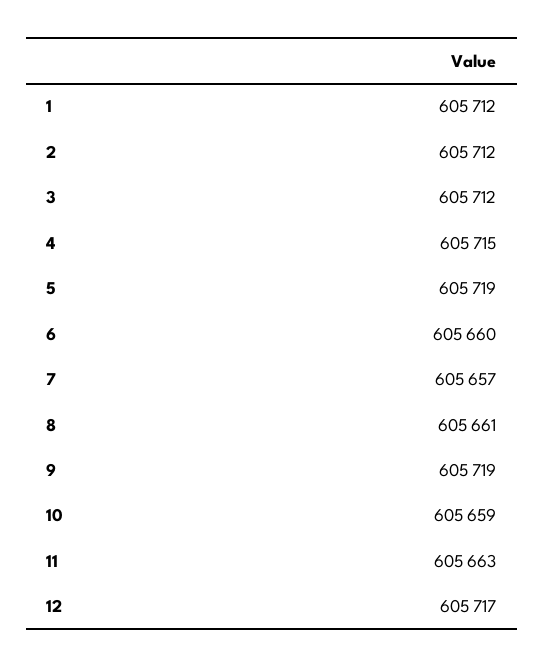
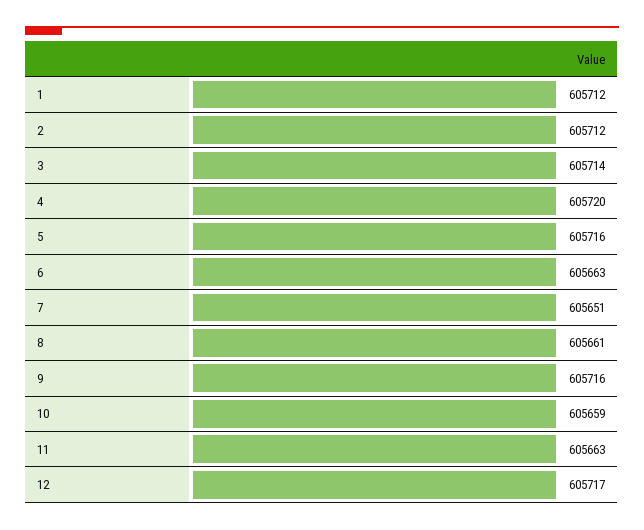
3: 605712 -> 605714
4: 605715 -> 605720
5: 605719 -> 605716
6: 605660 -> 605663
7: 605657 -> 605651
9: 605719 -> 605716

